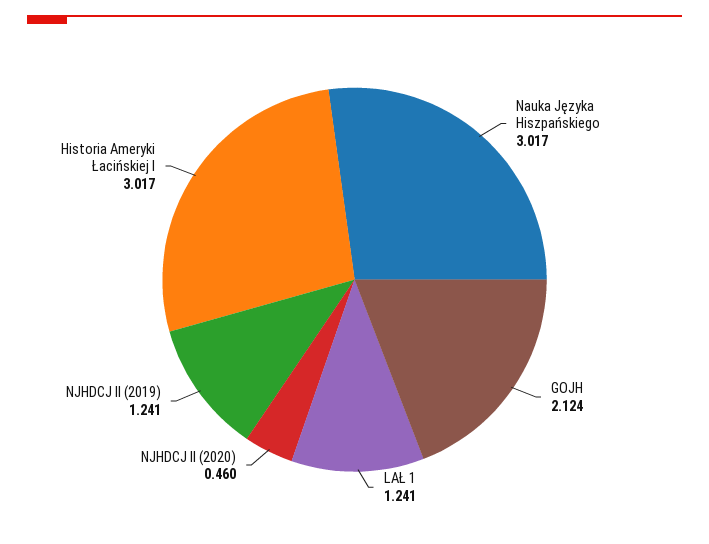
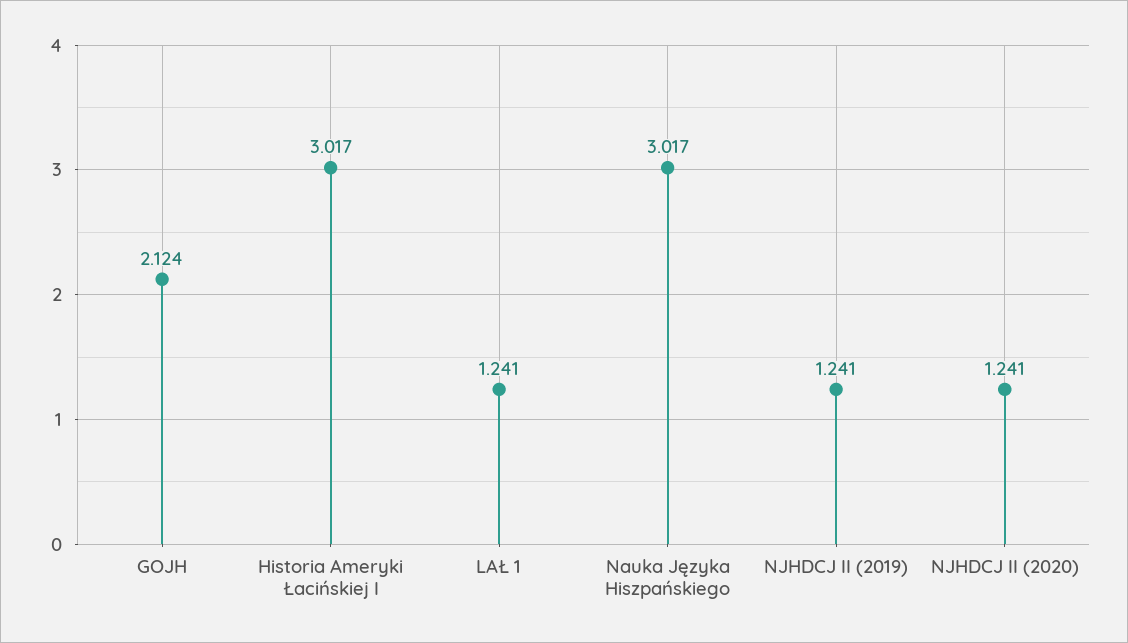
NJHDCJ II (2020): 0.46 -> 1.241

